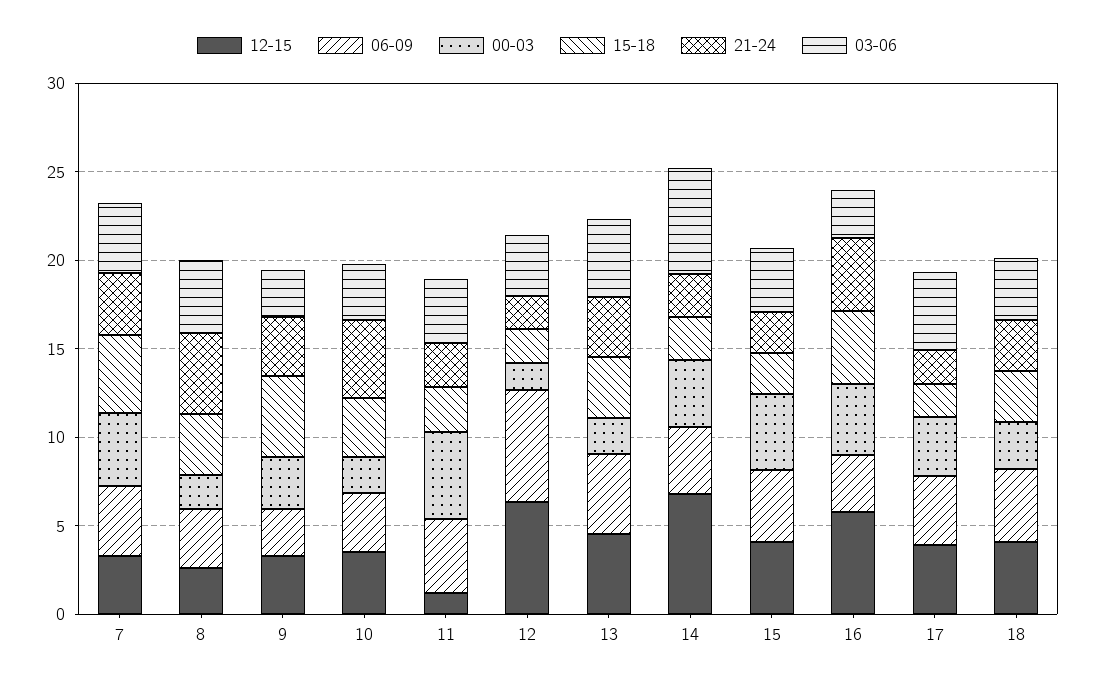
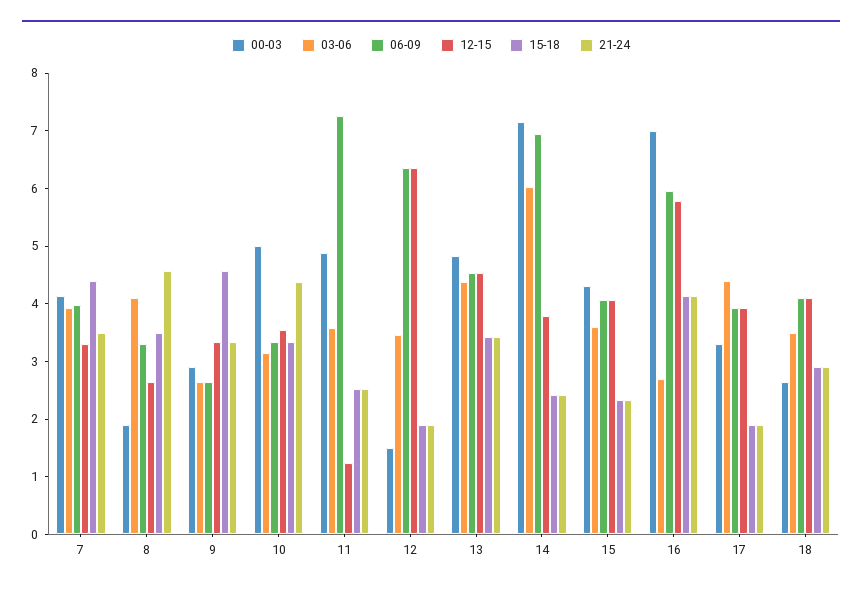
00-03, 10: 2 -> 5
06-09, 11: 4 -> 7.2
00-03, 13: 2 -> 4.8
12-15, 14: 7 -> 3.8
06-09, 14: 4 -> 7
00-03, 14: 4 -> 7.2
06-09, 16: 3 -> 6
00-03, 16: 4 -> 7

